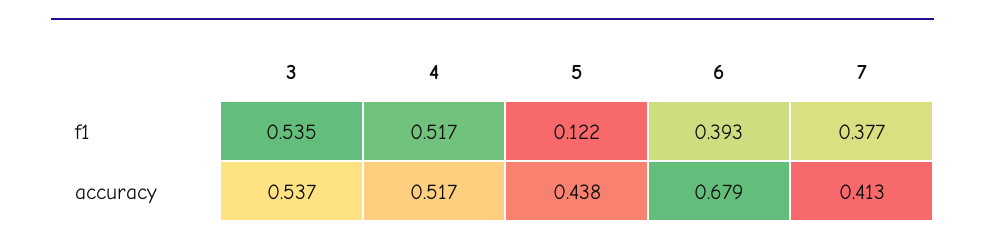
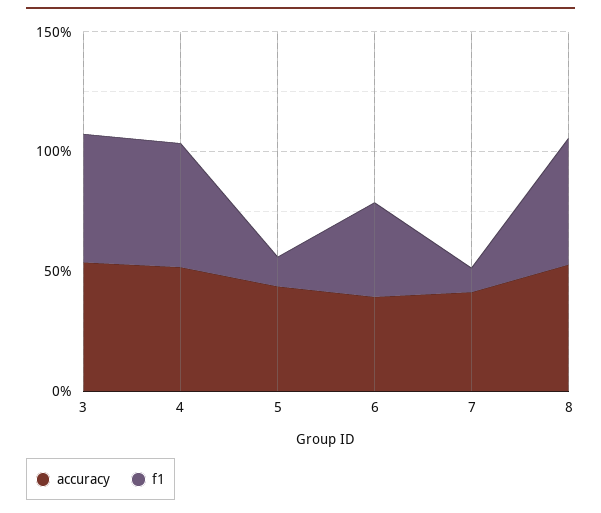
f1, 7: 0.377 -> 0.1
accuracy, 6: 0.679 -> 0.4
accuracy, 8: none -> 0.5
f1, 8: none -> 0.5

